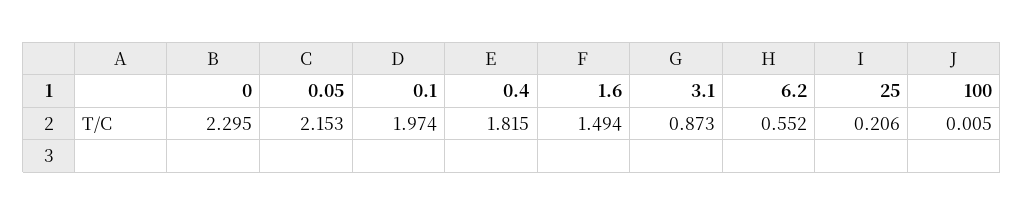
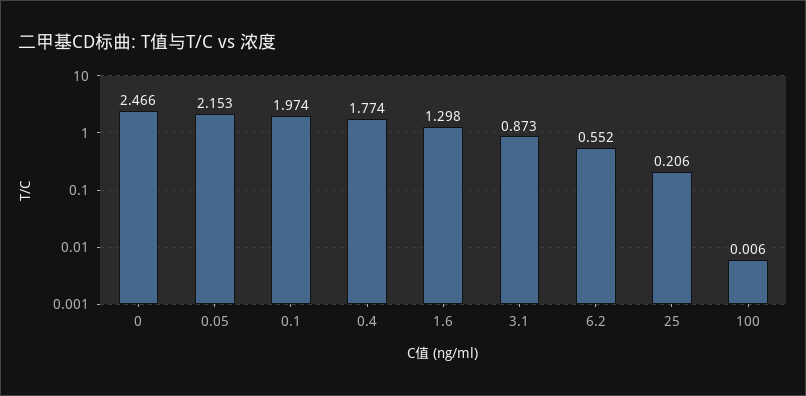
0: 2.295 -> 2.466
0.4: 1.815 -> 1.774
1.6: 1.494 -> 1.298
100: 0.005 -> 0.006

